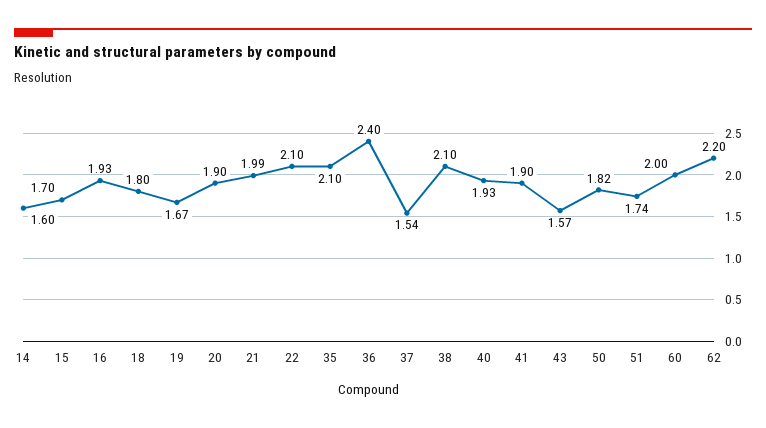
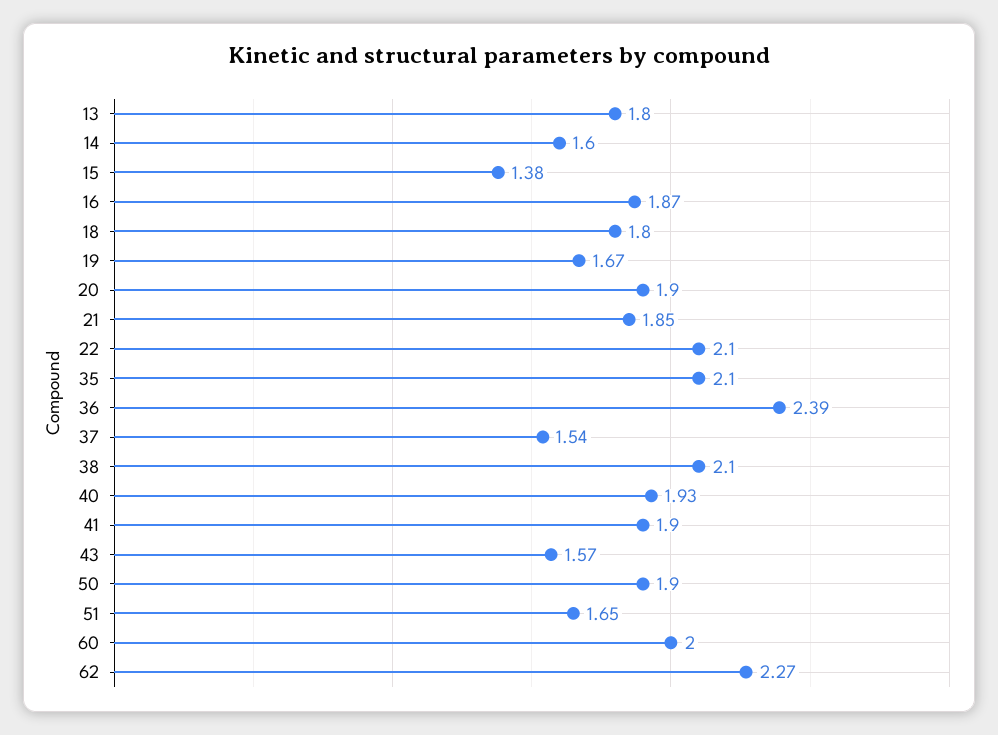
15: 1.7 -> 1.38
16: 1.93 -> 1.87
21: 1.99 -> 1.85
36: 2.4 -> 2.39
50: 1.82 -> 1.9
51: 1.74 -> 1.65
62: 2.2 -> 2.27
13: none -> 1.8

